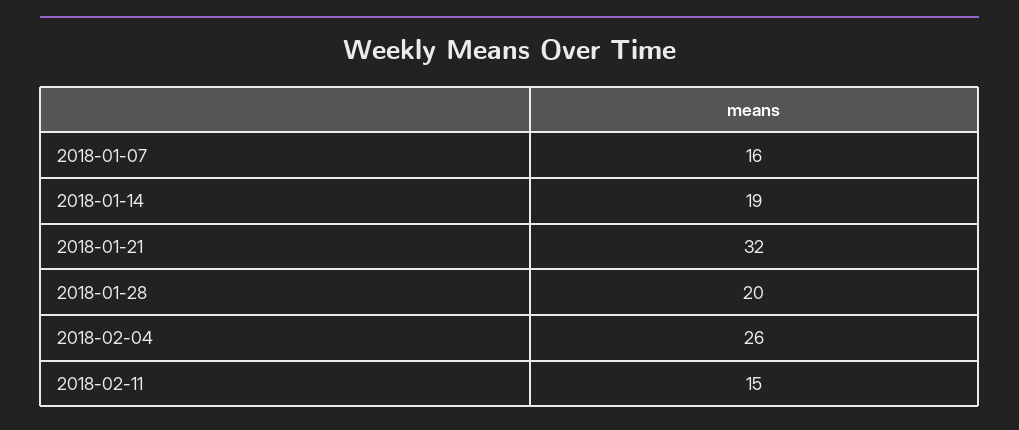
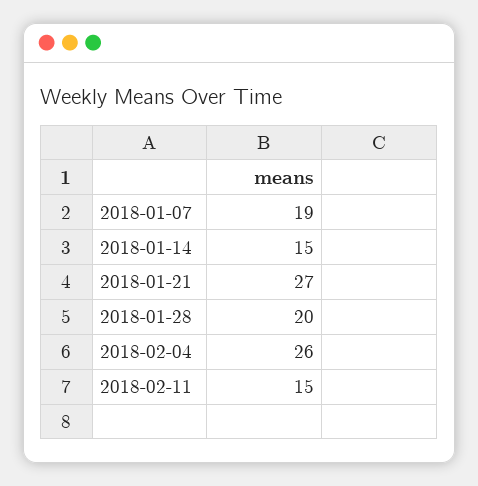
2018-01-07: 16 -> 19
2018-01-14: 19 -> 15
2018-01-21: 32 -> 27

